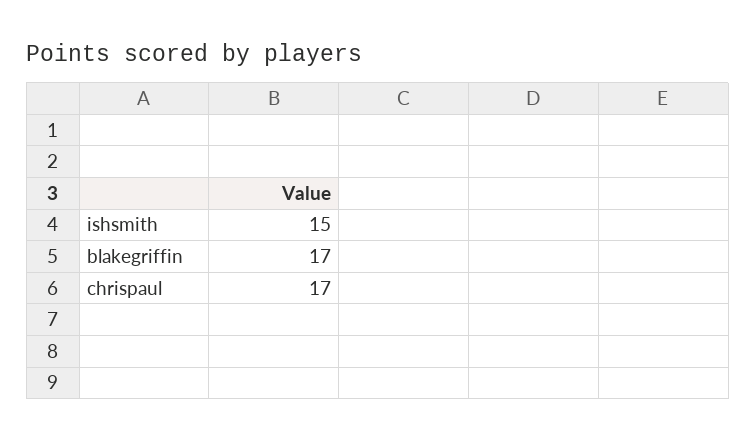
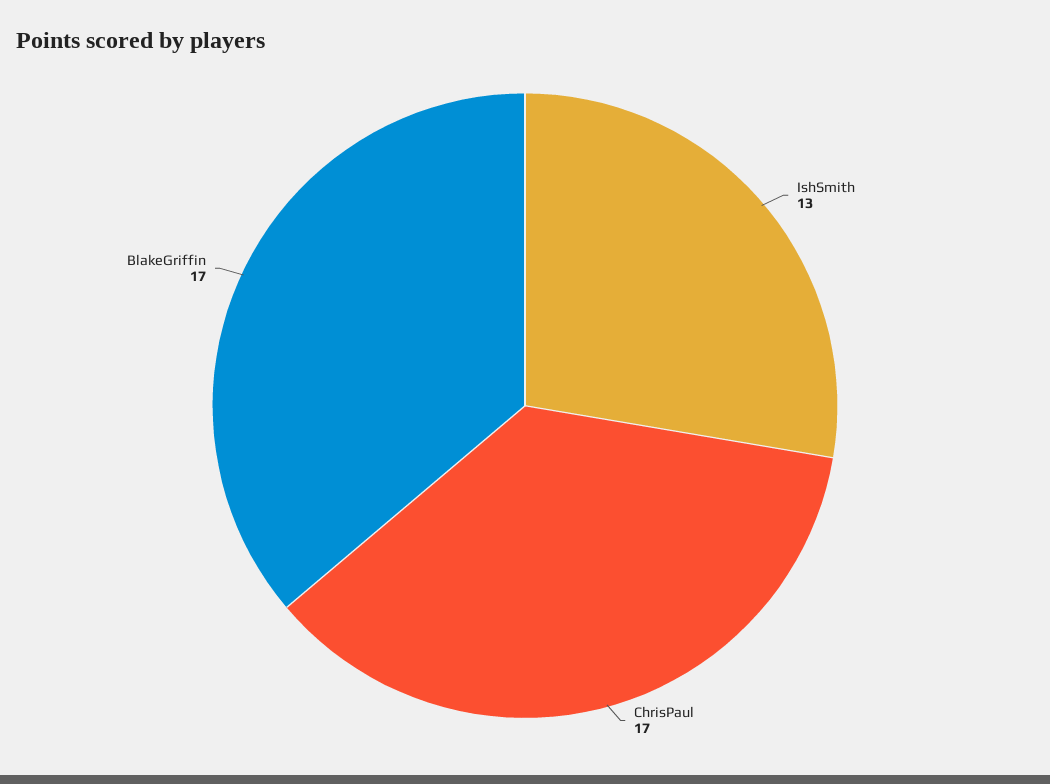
ishsmith: 15 -> 13

